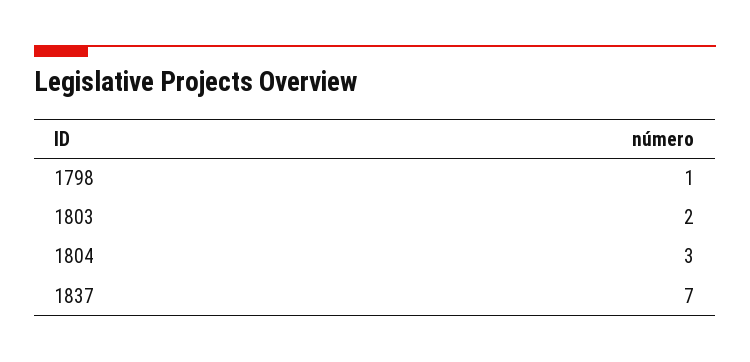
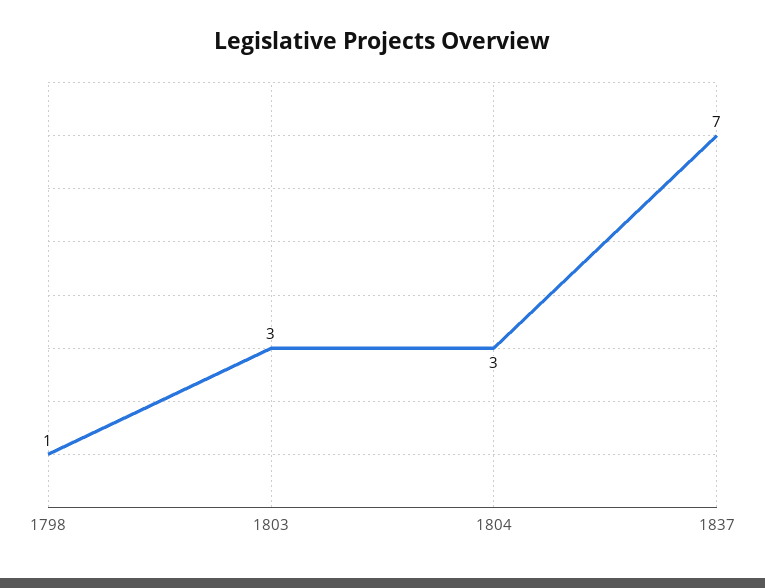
1803: 2 -> 3

